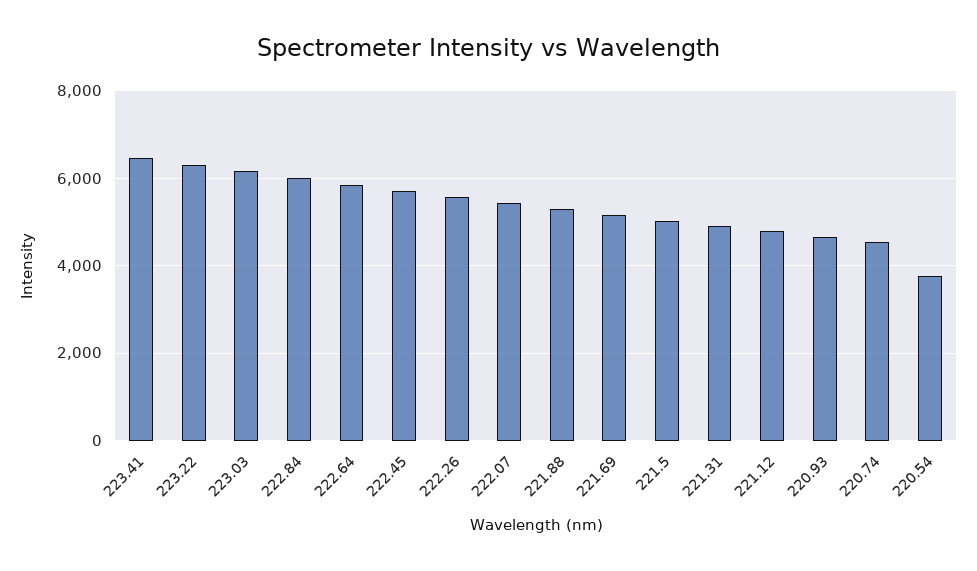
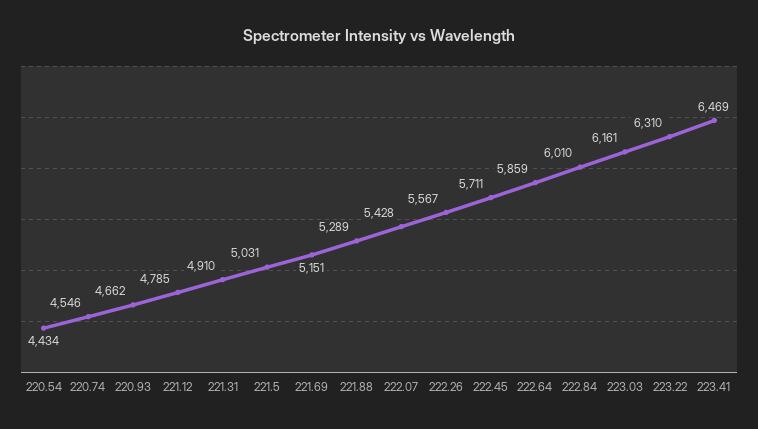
220.54: 3800 -> 4434

